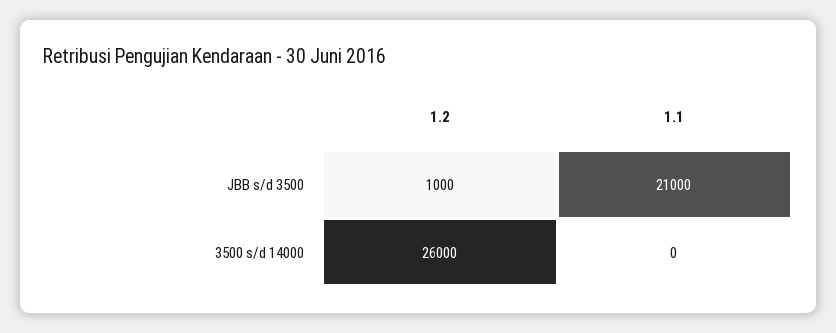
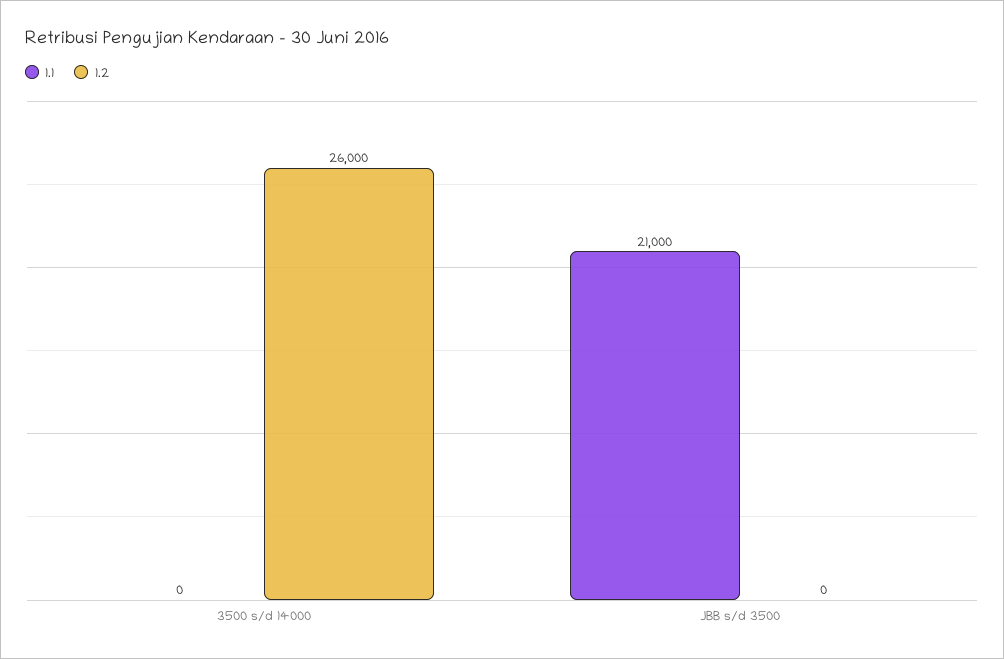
1.2, JBB s/d 3500: 1000 -> 0

